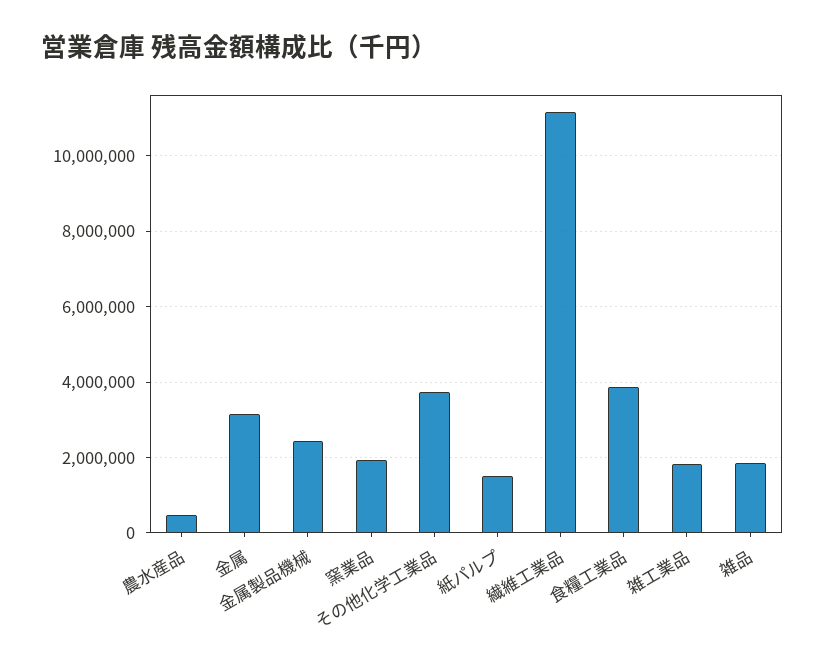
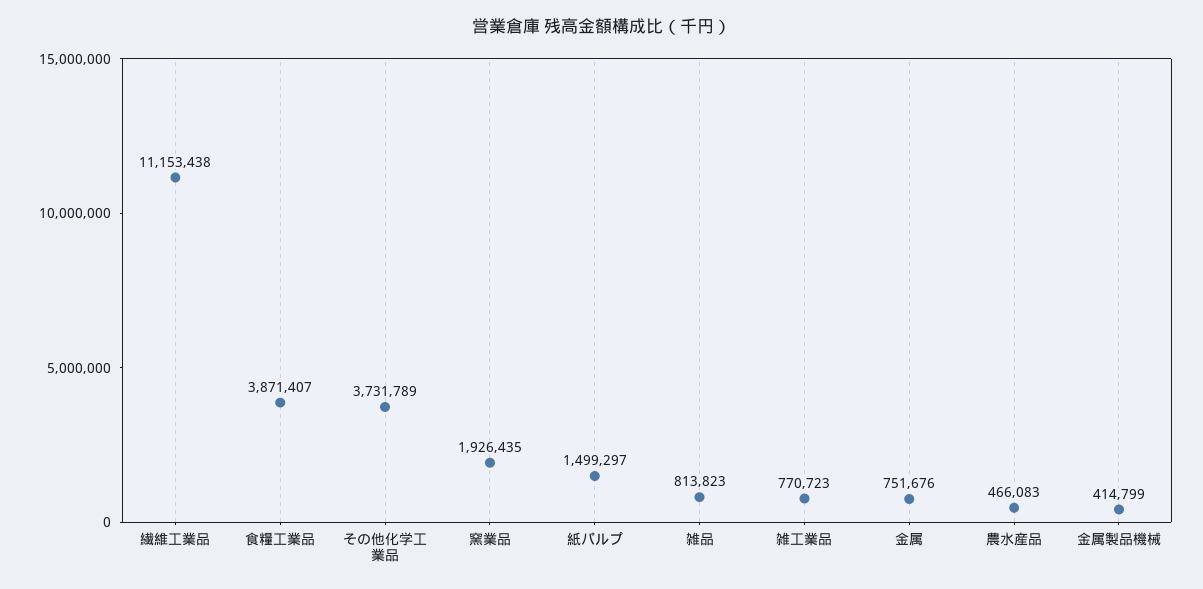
金属: 3200000 -> 751676
金属製品機械: 2400000 -> 414799
雑工業品: 1800000 -> 770723
雑品: 1800000 -> 813823

